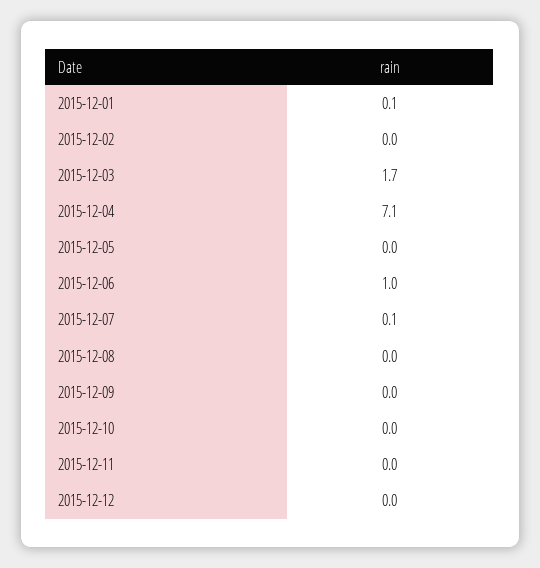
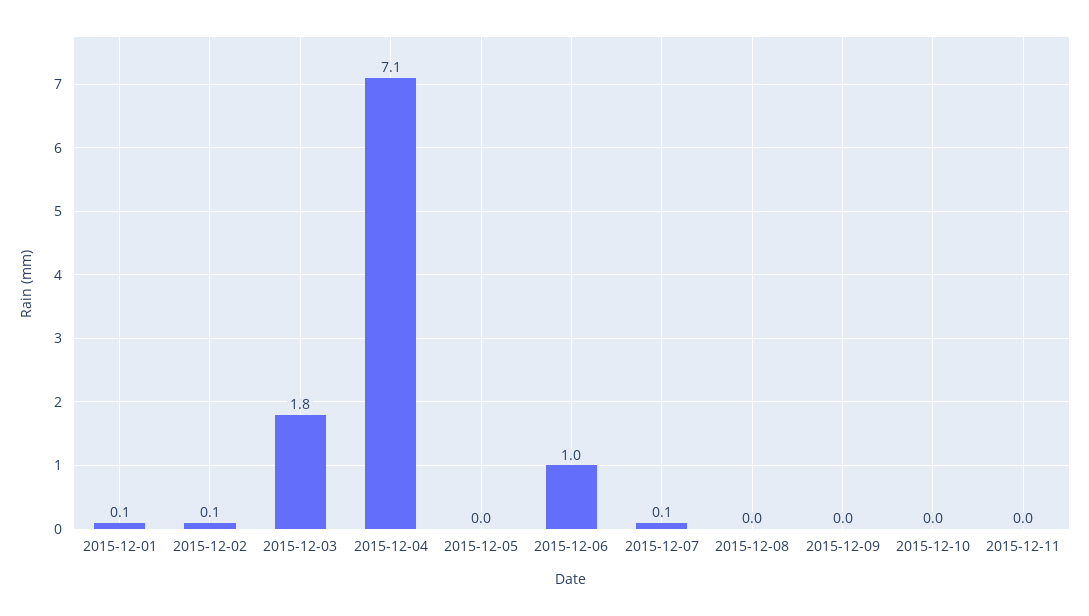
2015-12-02: 0 -> 0.1
2015-12-03: 1.7 -> 1.8
2015-12-12: 0 -> none

